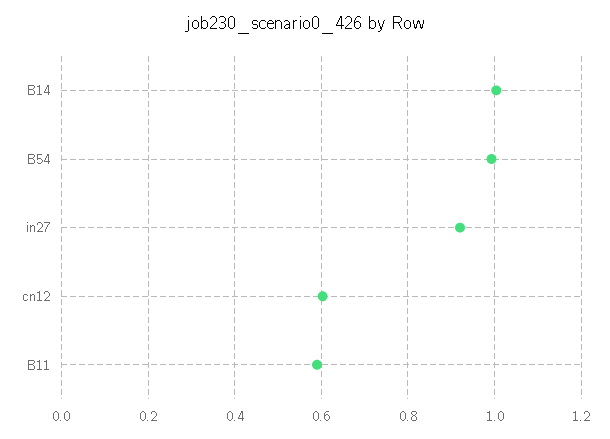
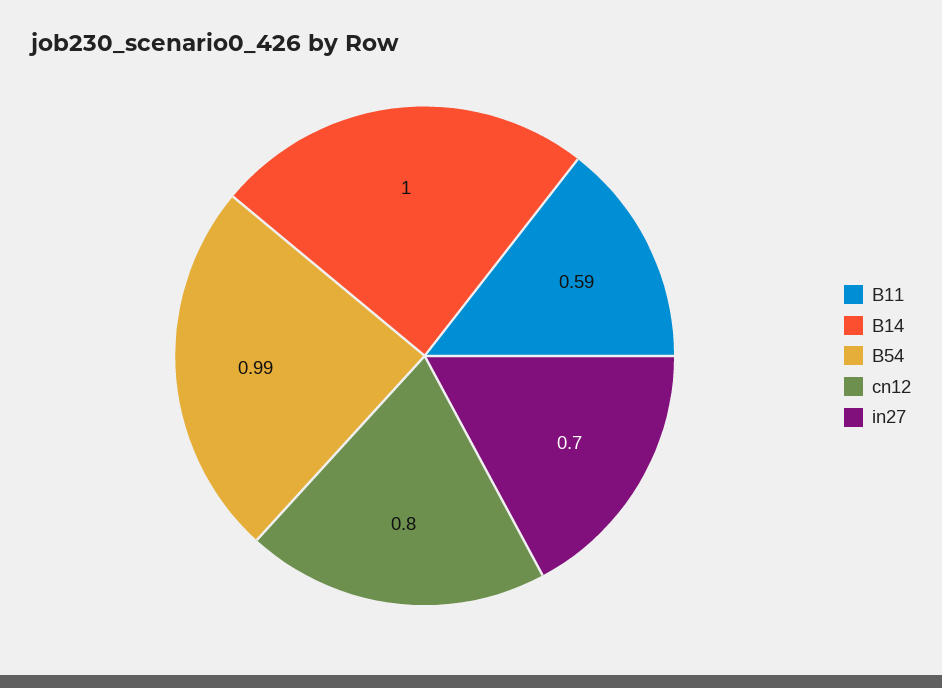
in27: 0.92 -> 0.7
cn12: 0.6 -> 0.8

